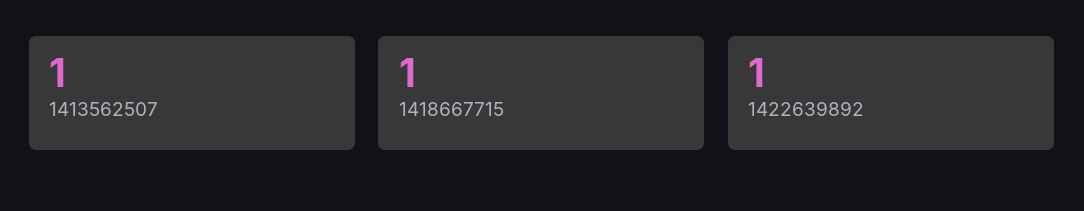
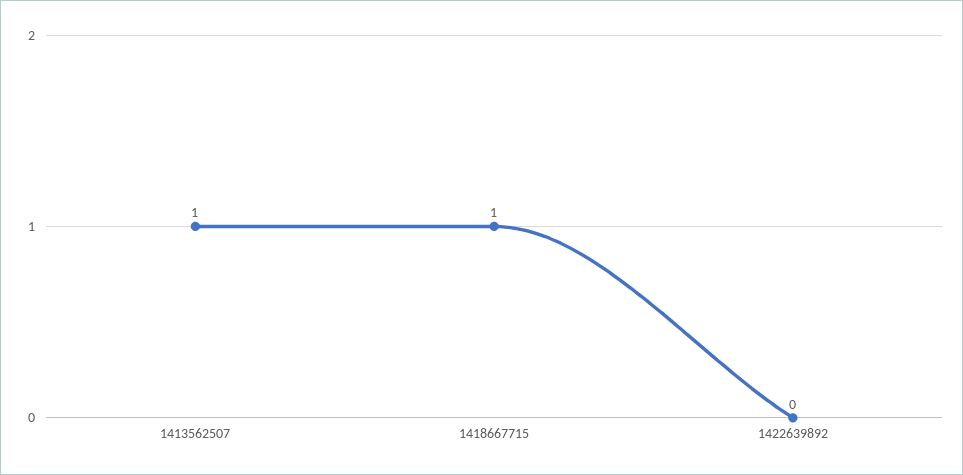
1422639892: 1 -> 0

